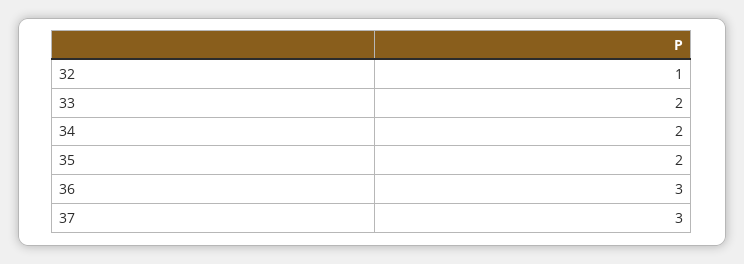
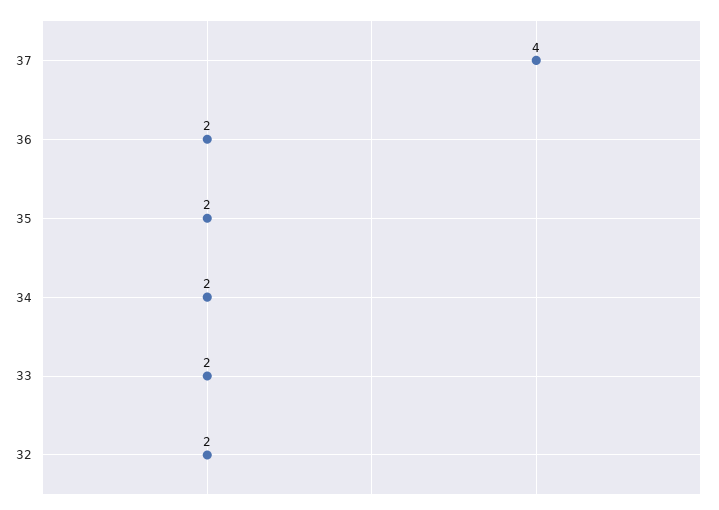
32: 1 -> 2
36: 3 -> 2
37: 3 -> 4

